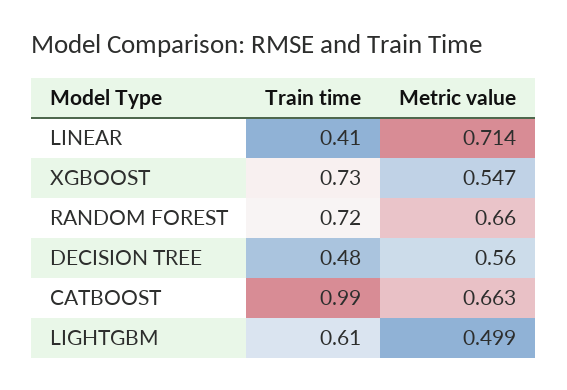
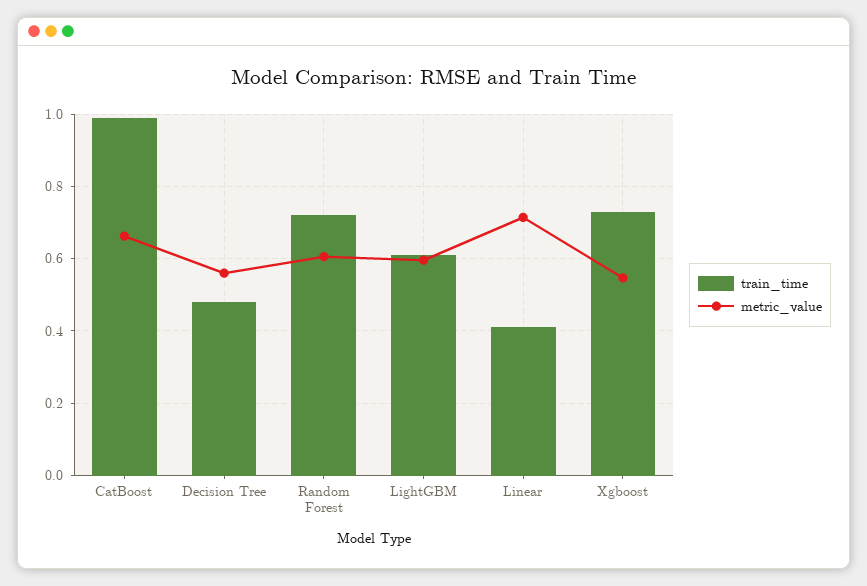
Metric value, RANDOM FOREST: 0.66 -> 0.6
Metric value, LIGHTGBM: 0.499 -> 0.6

